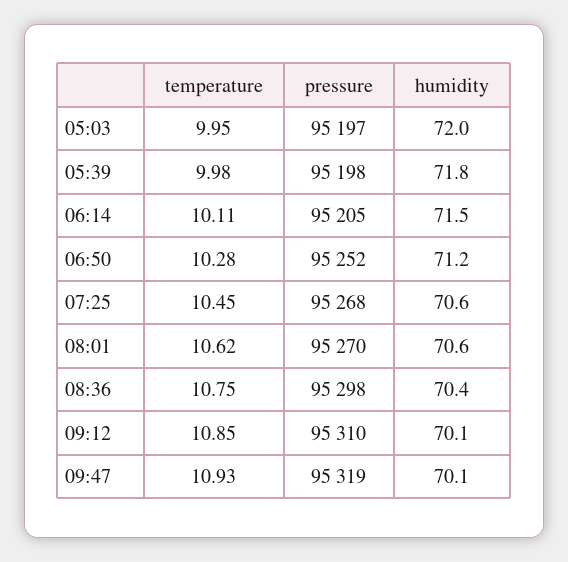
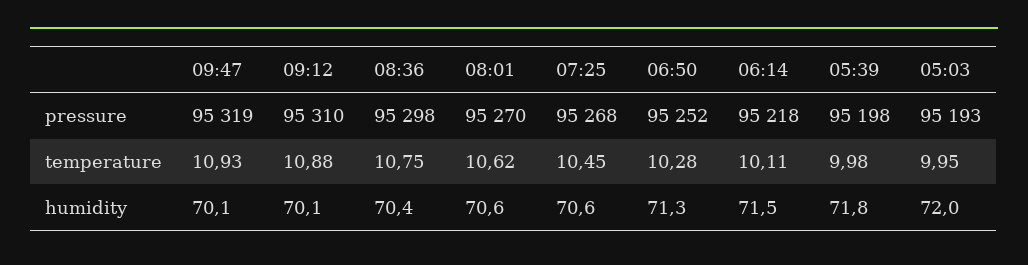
pressure, 05:03: 95197 -> 95193
pressure, 06:14: 95205 -> 95218
humidity, 06:50: 71.2 -> 71.3
temperature, 09:12: 10.85 -> 10.88

